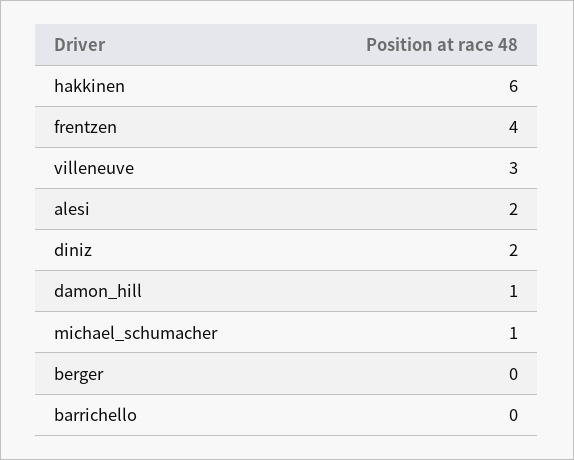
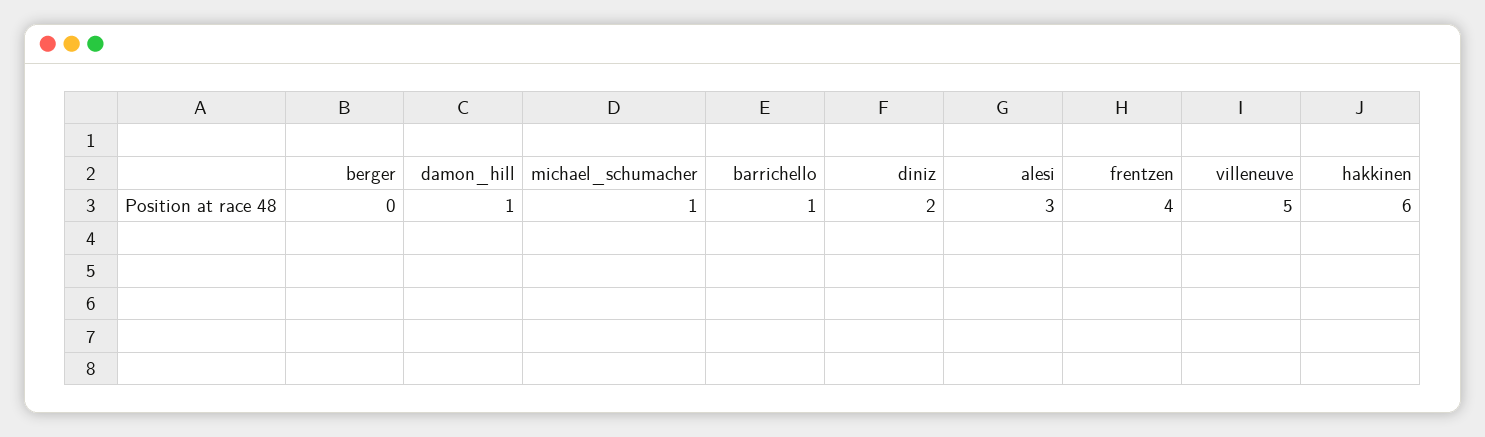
villeneuve: 3 -> 5
alesi: 2 -> 3
barrichello: 0 -> 1

